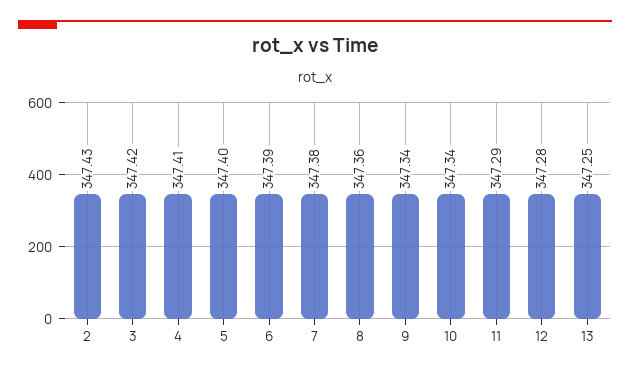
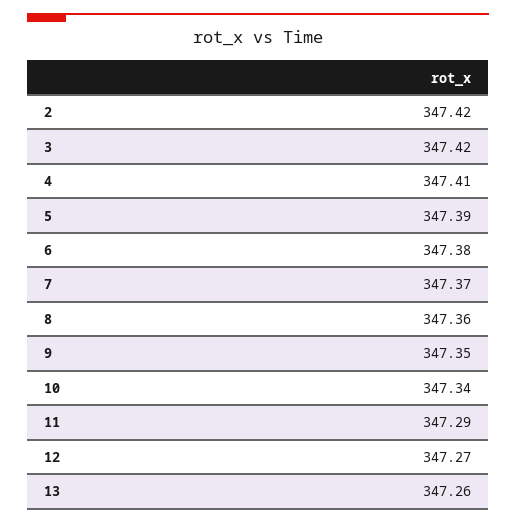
2: 347.43 -> 347.42
5: 347.4 -> 347.39
6: 347.39 -> 347.38
7: 347.38 -> 347.37
9: 347.34 -> 347.35
12: 347.28 -> 347.27
13: 347.25 -> 347.26

